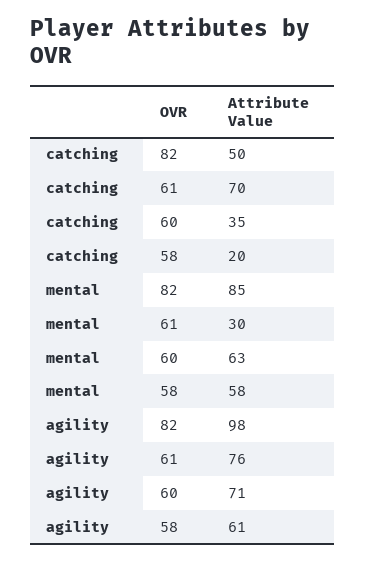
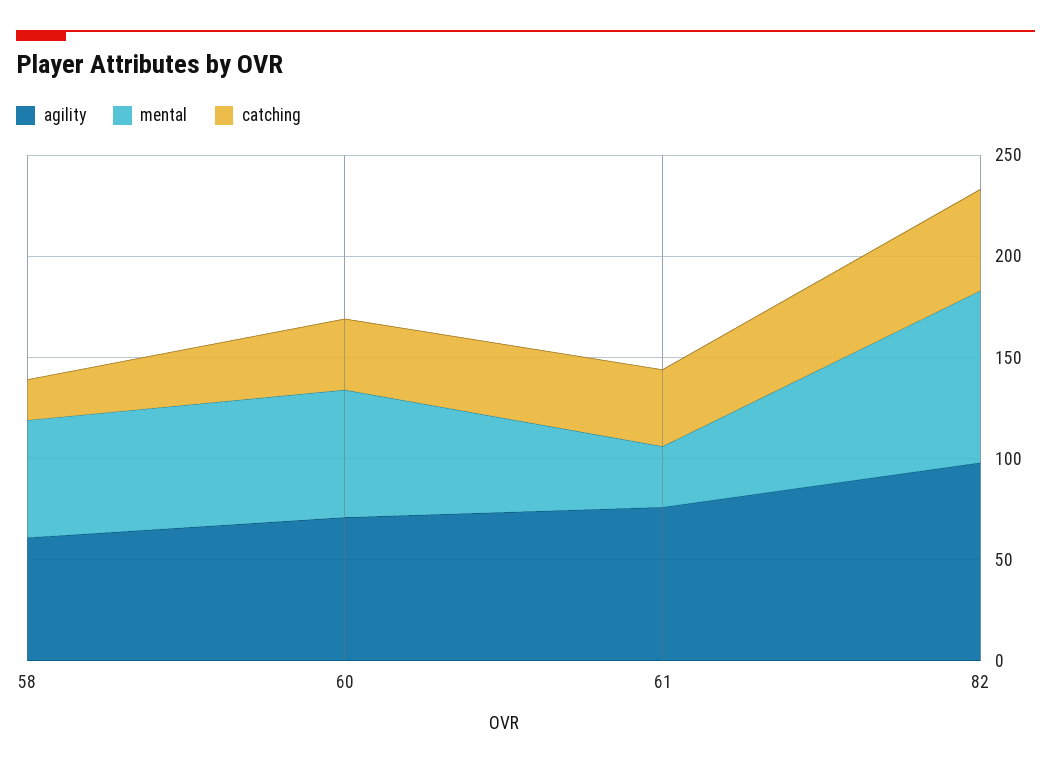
catching, 61: 70 -> 40

